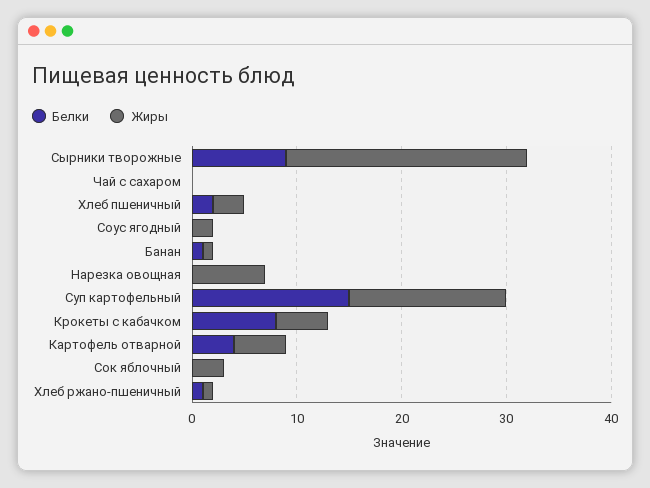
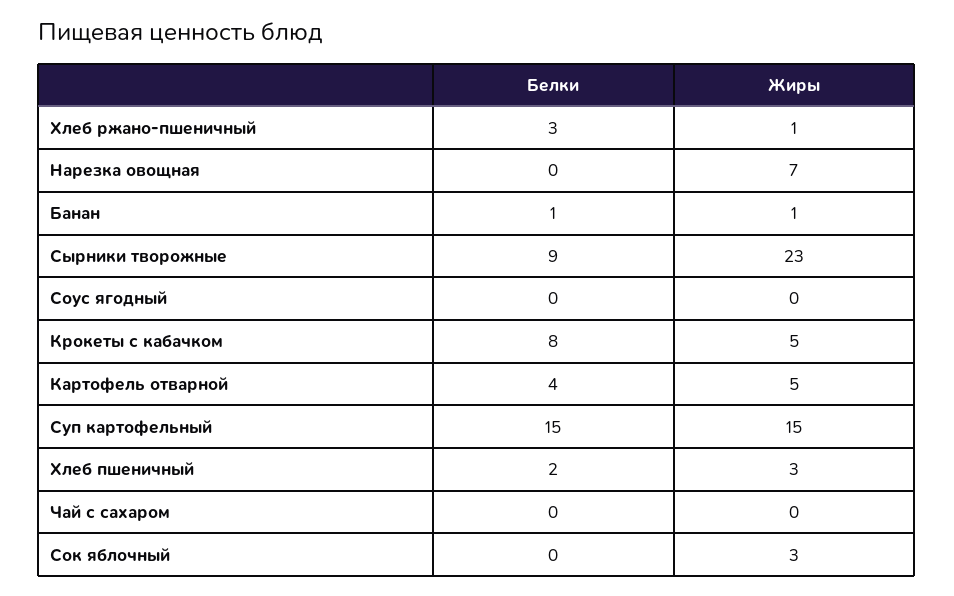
Жиры, Соус ягодный: 2 -> 0
Белки, Хлеб ржано-пшеничный: 1 -> 3

